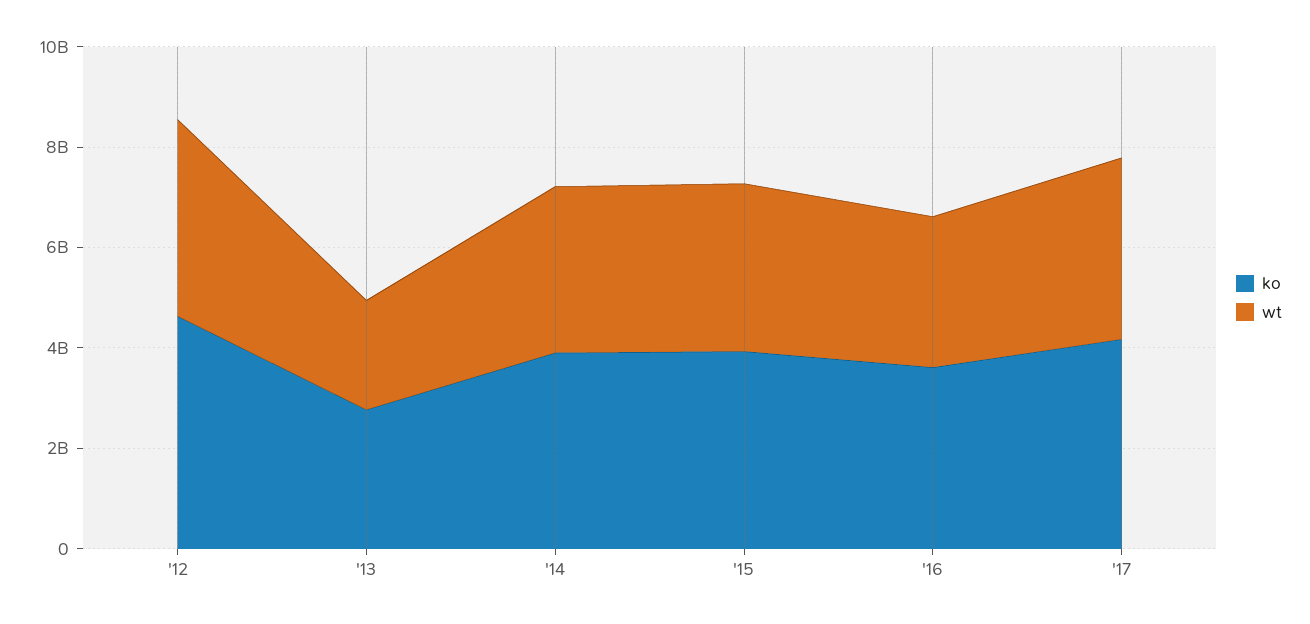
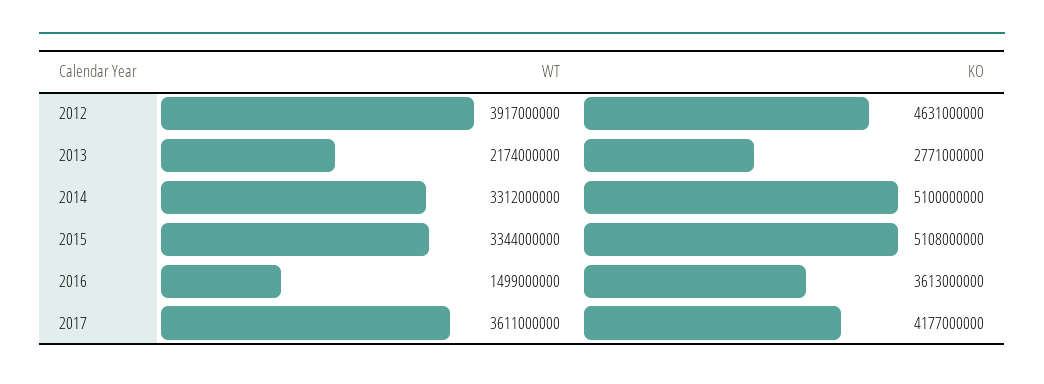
ko, '14: 4000000000 -> 5100000000
ko, '15: 4000000000 -> 5108000000
wt, '16: 3000000000 -> 1499000000

